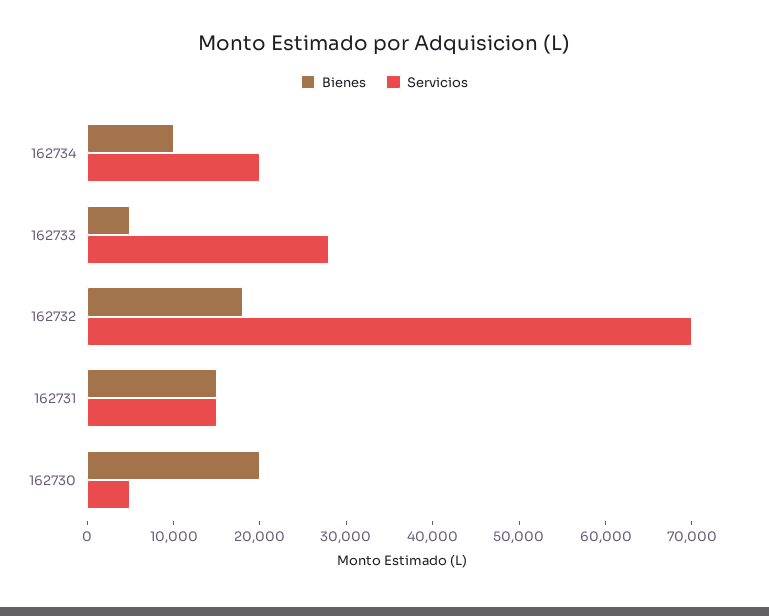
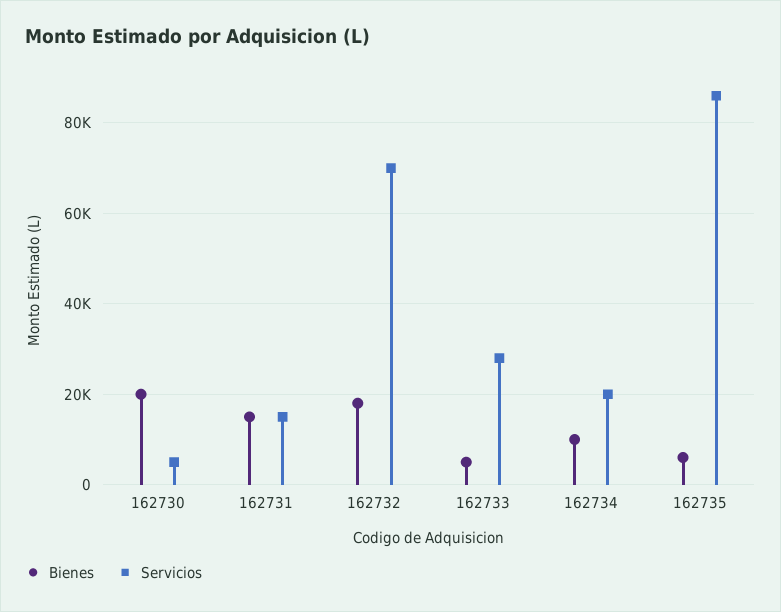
Bienes, 162735: none -> 6000
Servicios, 162735: none -> 86000

